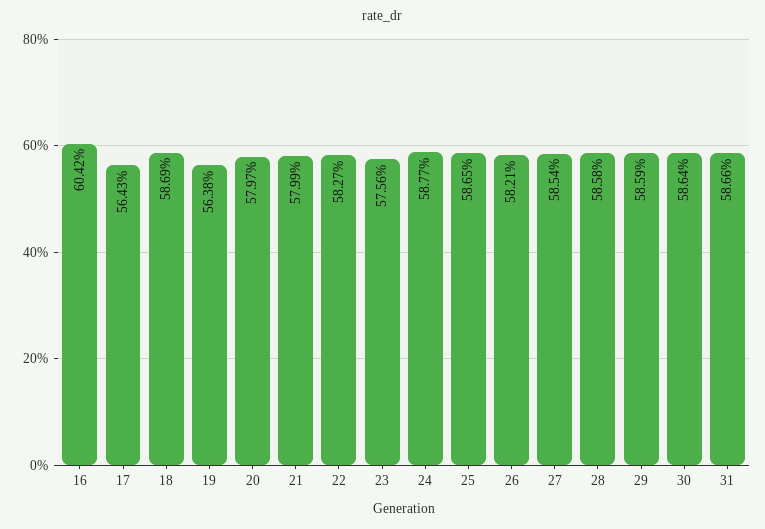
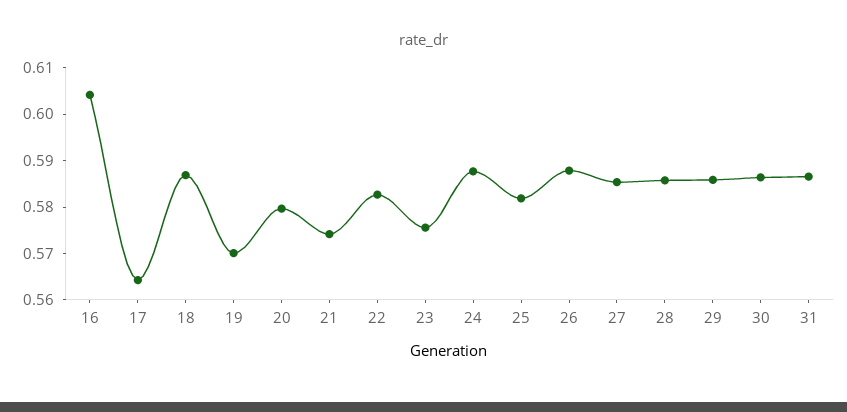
19: 0.5638 -> 0.57
21: 0.5799 -> 0.574
25: 0.5865 -> 0.582
26: 0.5821 -> 0.588

